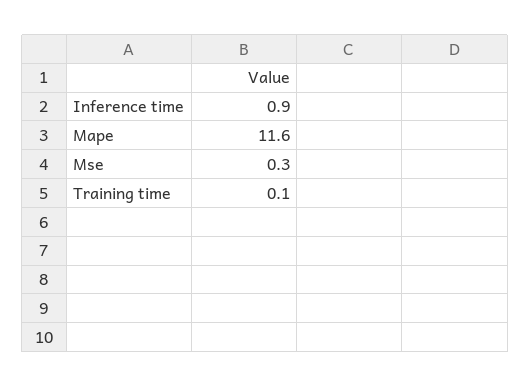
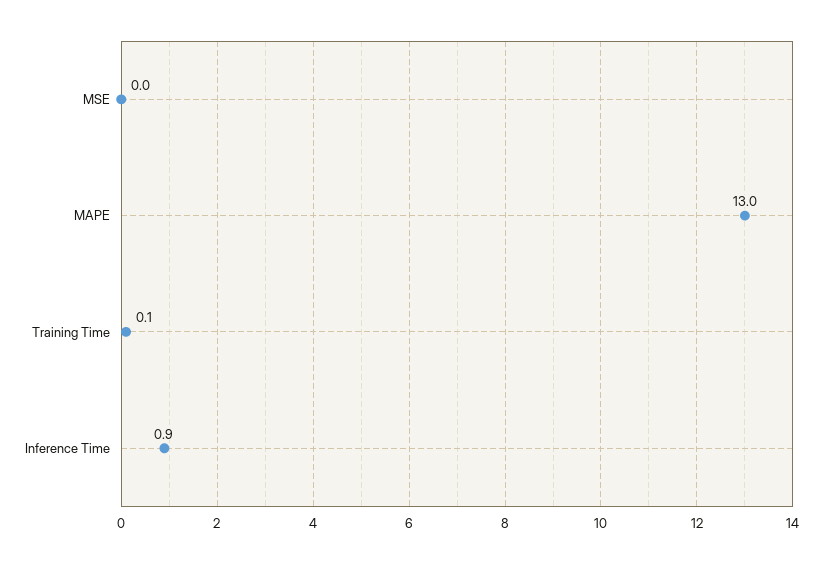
Mape: 11.6 -> 13
Mse: 0.3 -> 0

